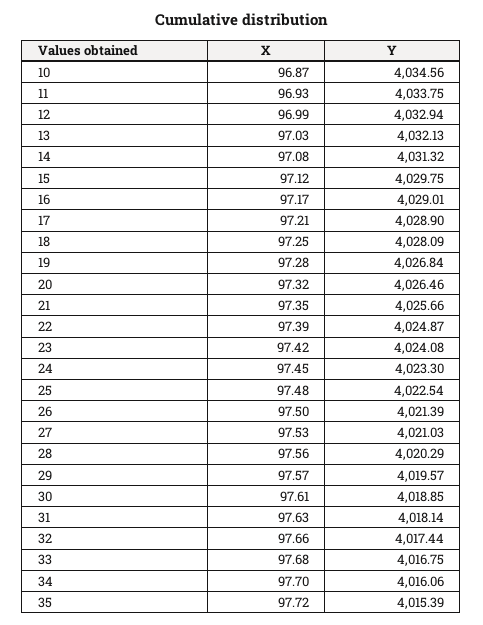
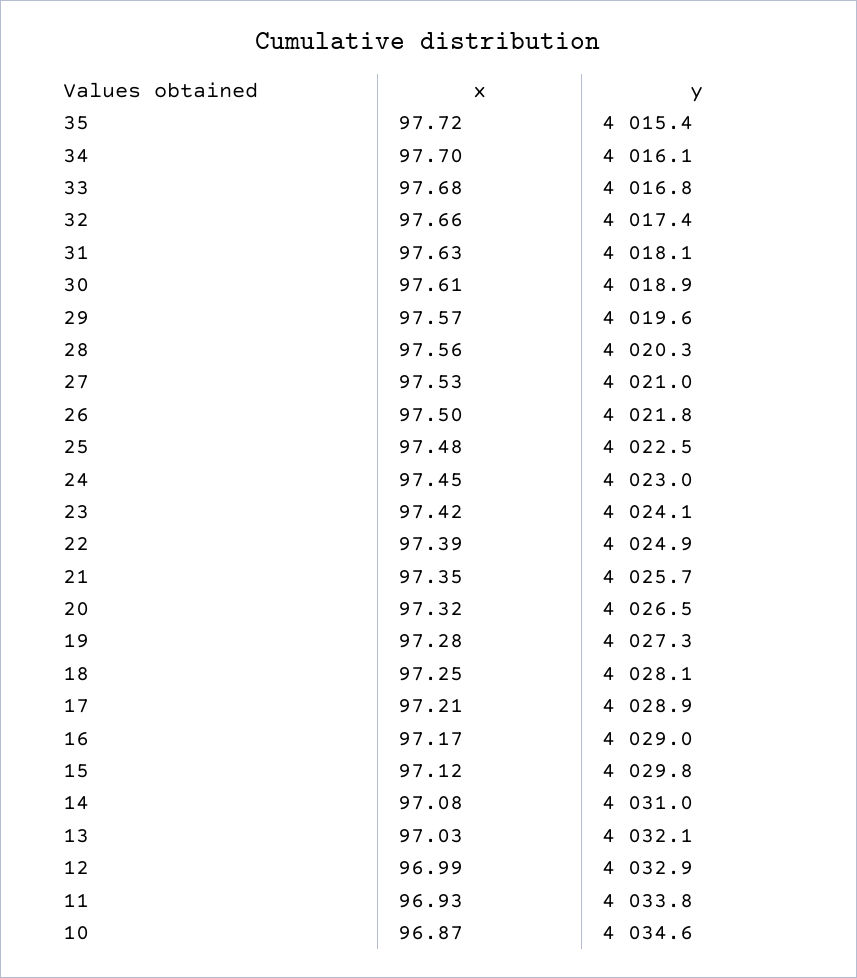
Y, 14: 4031.32 -> 4031
Y, 19: 4026.84 -> 4027.3
Y, 24: 4023.3 -> 4023
Y, 26: 4021.39 -> 4021.8

